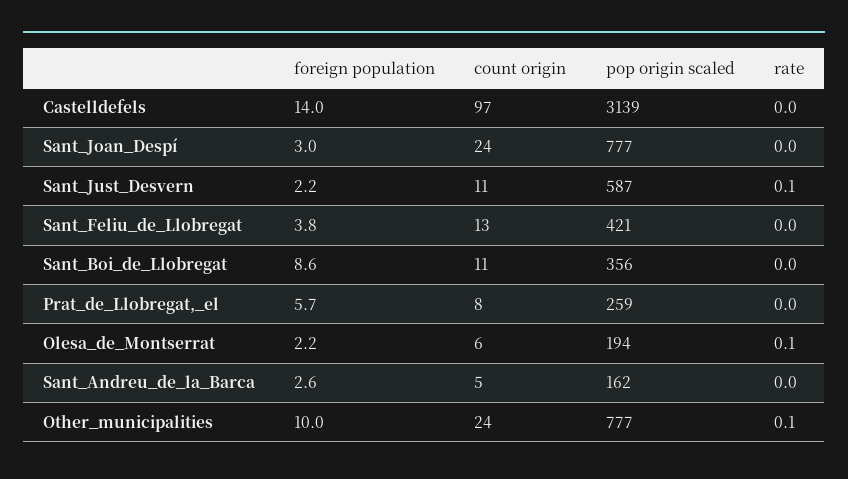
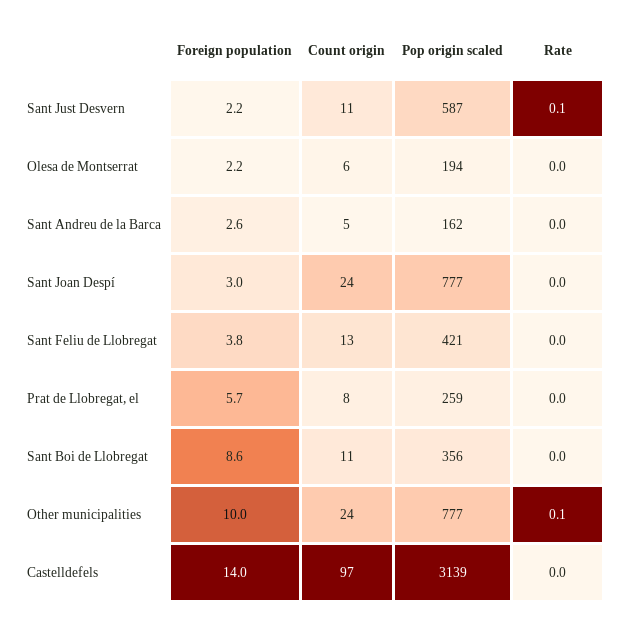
rate, Olesa_de_Montserrat: 0.1 -> 0

